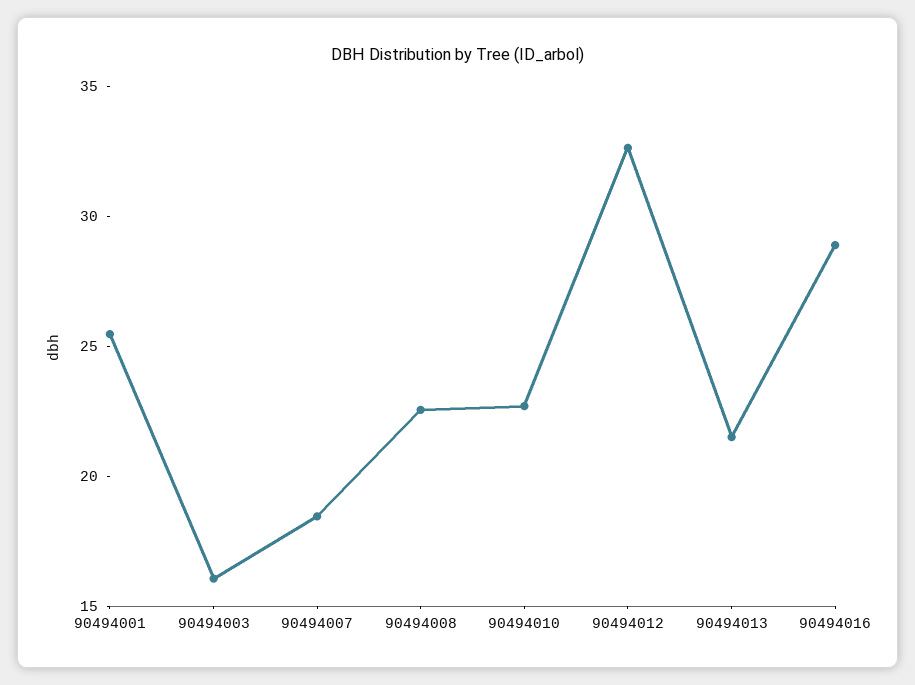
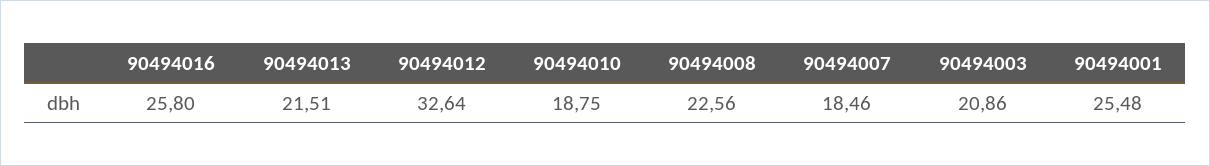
90494003: 16 -> 20.86
90494010: 23 -> 18.75
90494016: 29 -> 25.8

